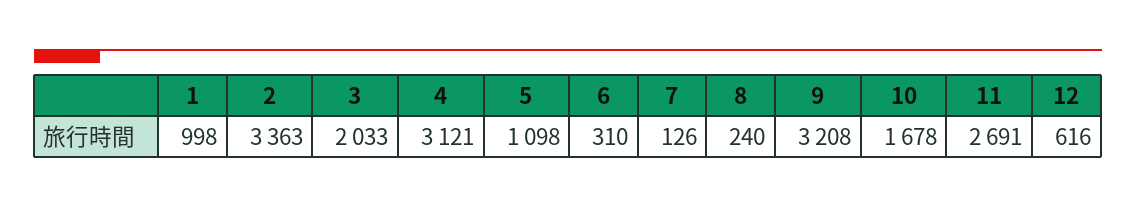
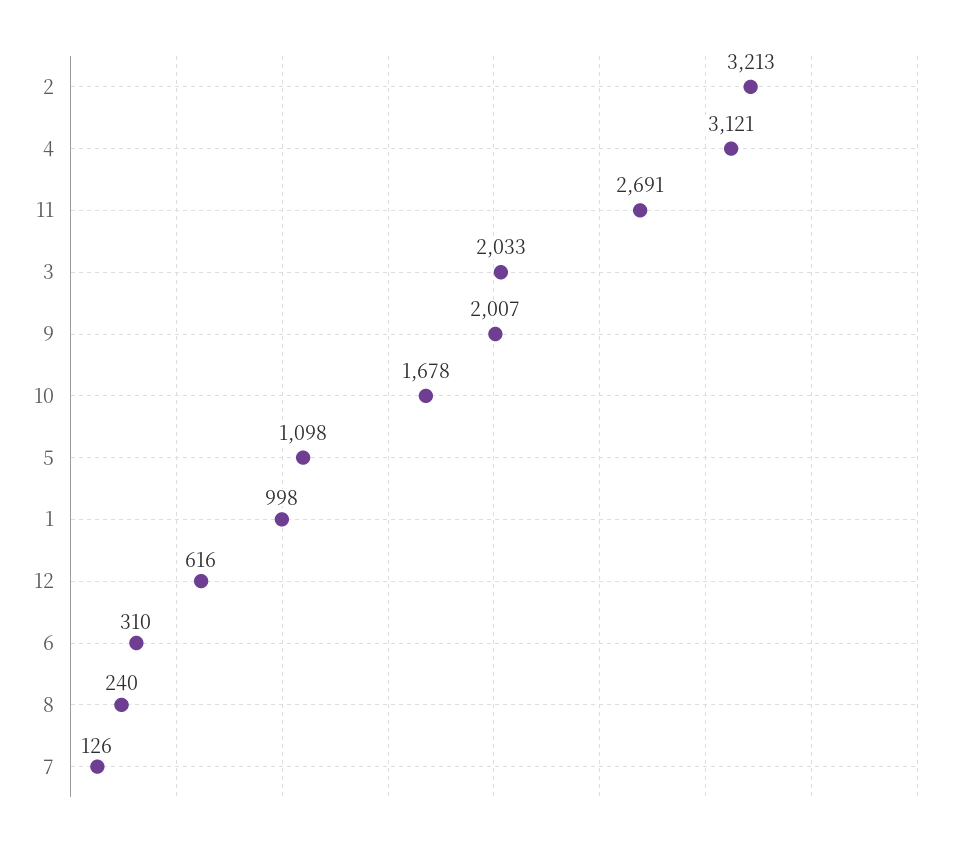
2: 3363 -> 3213
9: 3208 -> 2007

